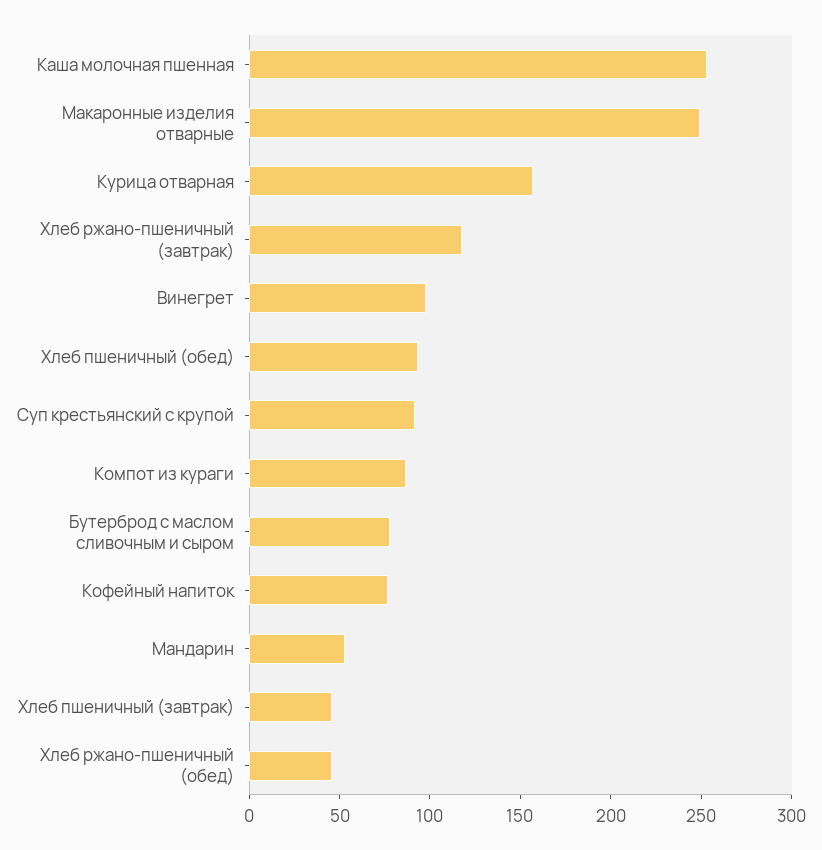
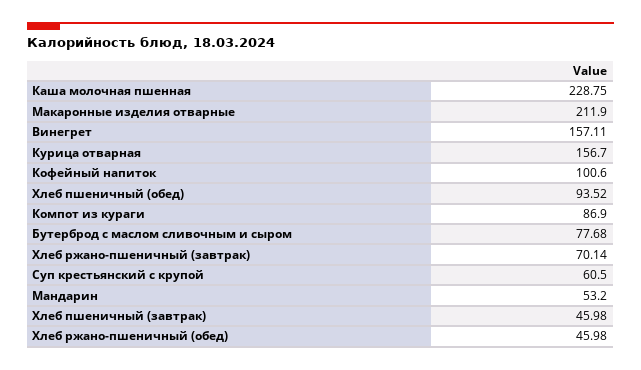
Каша молочная пшенная: 250 -> 228.75
Макаронные изделия отварные: 250 -> 211.9
Хлеб ржано-пшеничный (завтрак): 120 -> 70.14
Винегрет: 100 -> 157.11
Суп крестьянский с крупой: 90 -> 60.5
Кофейный напиток: 80 -> 100.6

